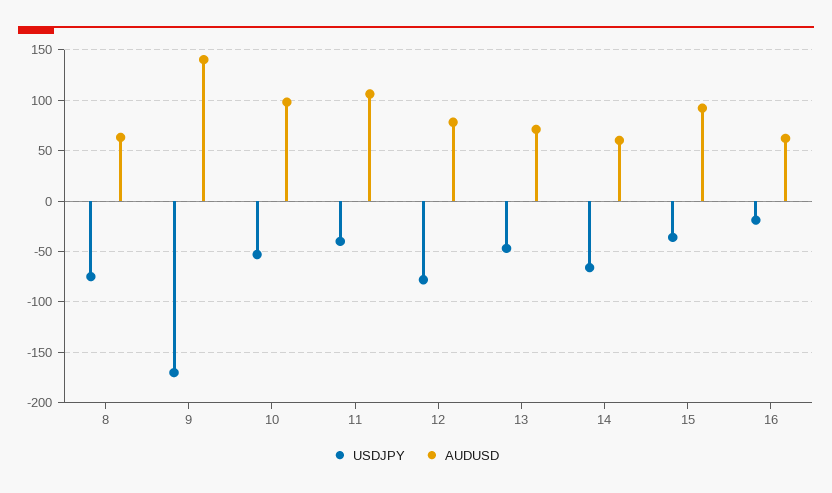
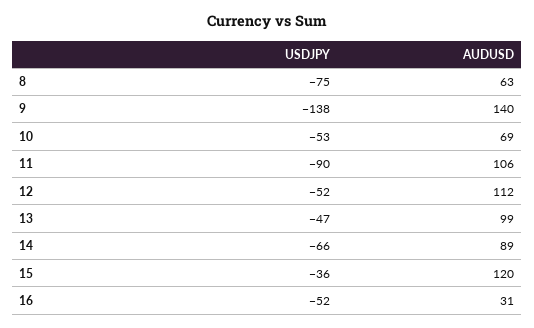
USDJPY, 9: -170 -> -138
AUDUSD, 10: 100 -> 69
USDJPY, 11: -40 -> -90
USDJPY, 12: -80 -> -52
AUDUSD, 12: 80 -> 112
AUDUSD, 13: 70 -> 99
AUDUSD, 14: 60 -> 89
AUDUSD, 15: 90 -> 120
USDJPY, 16: -20 -> -52
AUDUSD, 16: 60 -> 31

